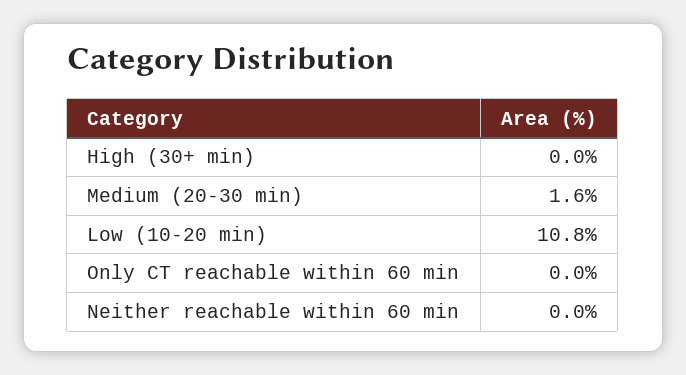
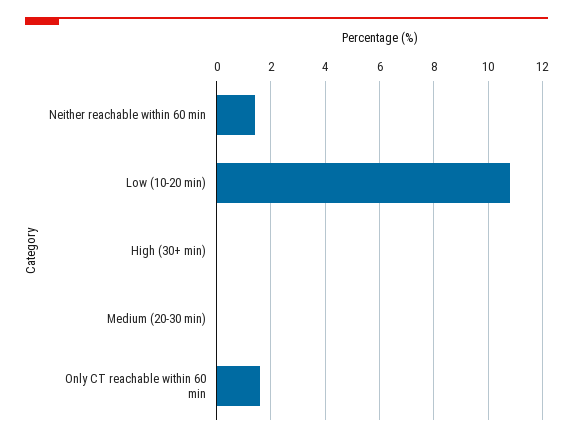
Medium (20-30 min): 1.6 -> 0
Only CT reachable within 60 min: 0 -> 1.5
Neither reachable within 60 min: 0 -> 1.5

